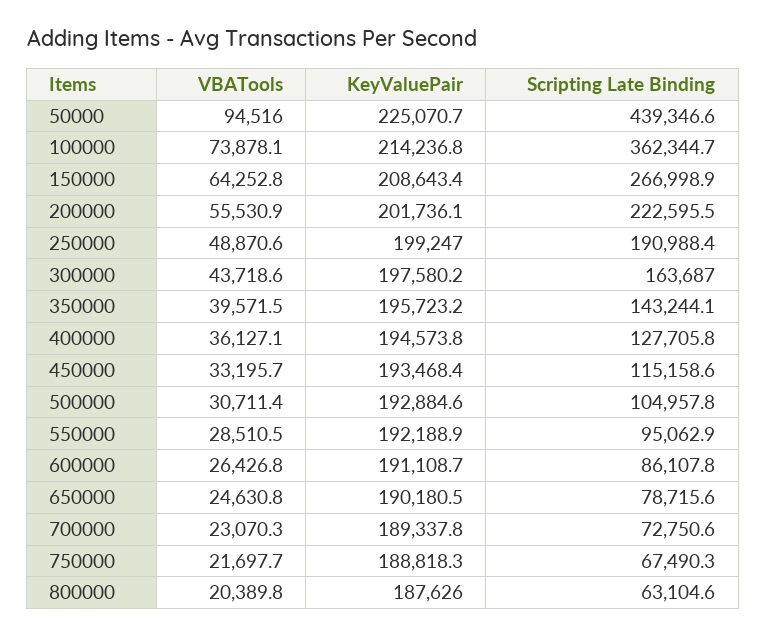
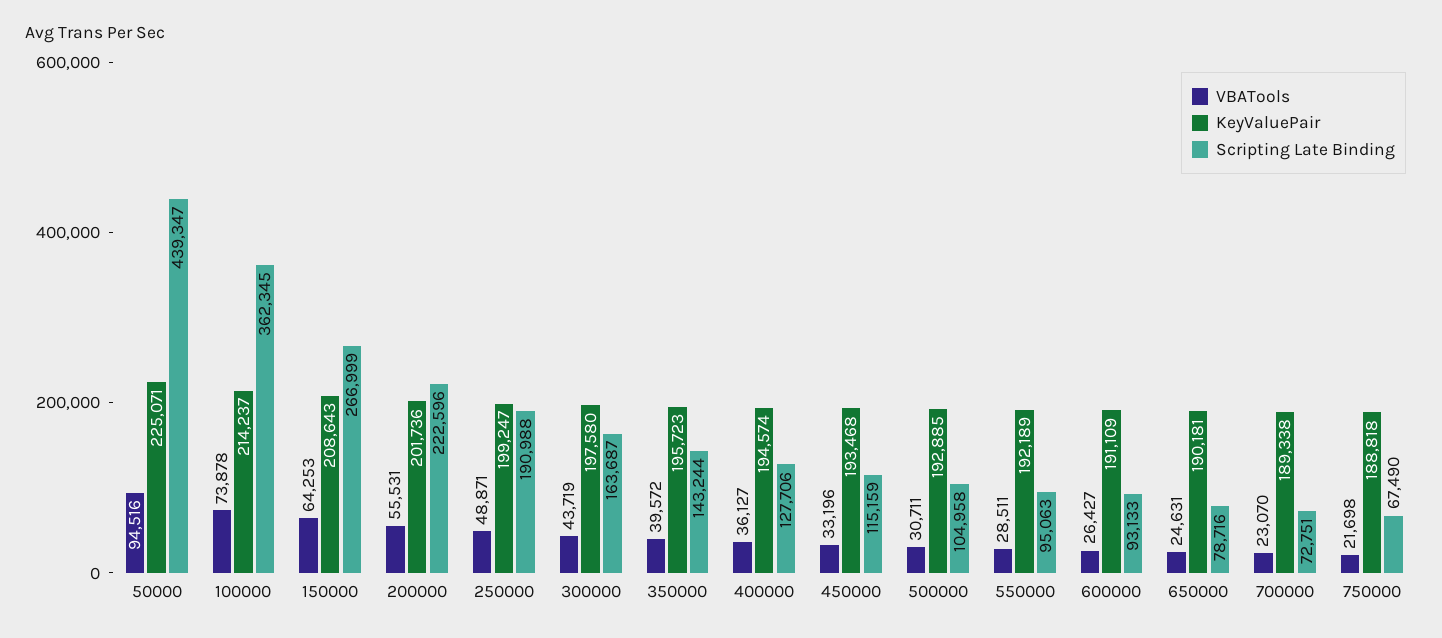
Scripting Late Binding, 600000: 86107.8 -> 93133
VBATools, 800000: 20389.8 -> none
KeyValuePair, 800000: 187626 -> none
Scripting Late Binding, 800000: 63104.6 -> none

